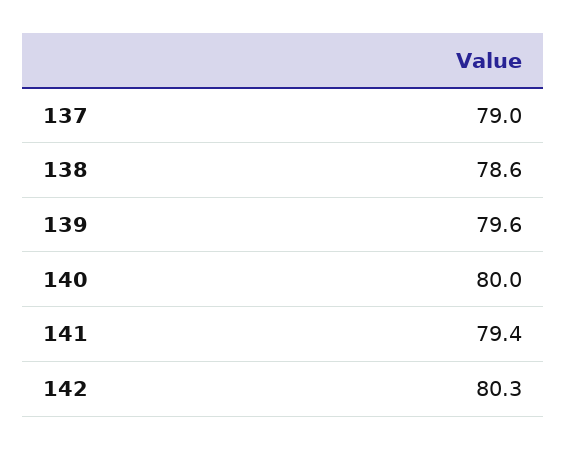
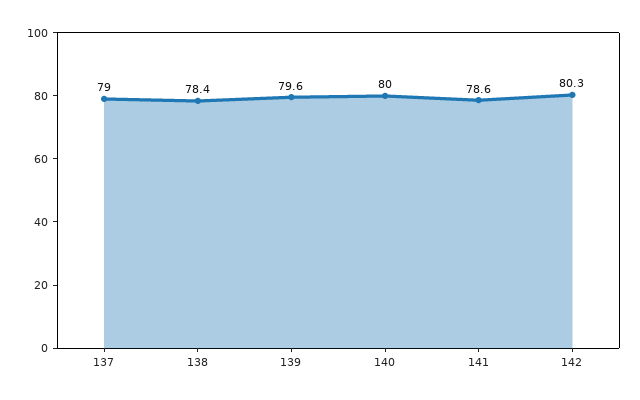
138: 78.6 -> 78.4
141: 79.4 -> 78.6

